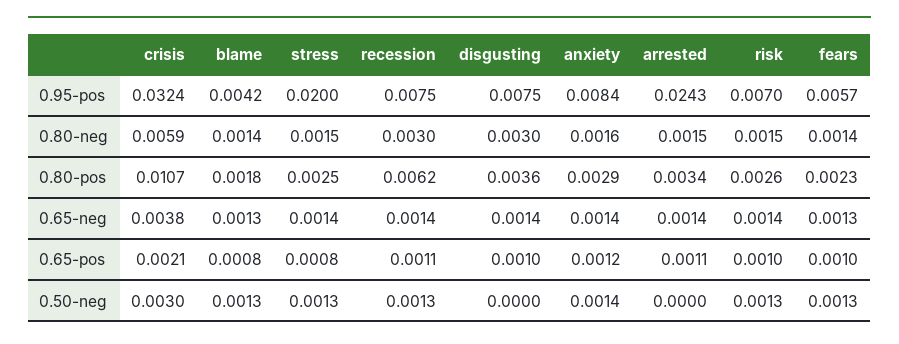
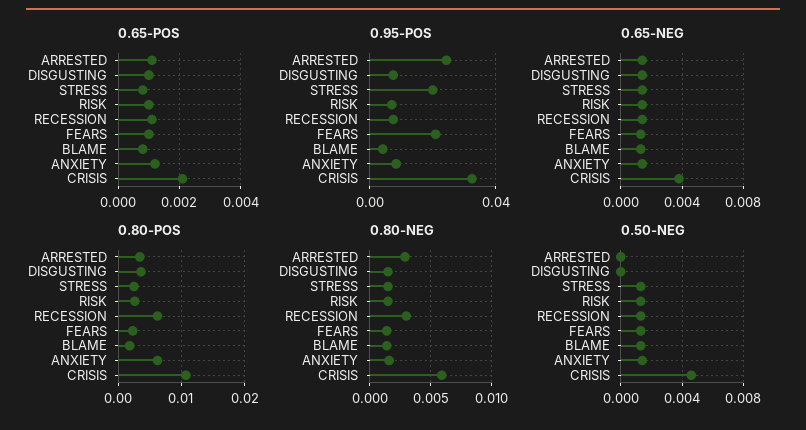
0.95-pos, fears: 0.0057 -> 0.02
0.80-neg, disgusting: 0.003 -> 0.0015
0.80-neg, arrested: 0.0015 -> 0.003
0.80-pos, anxiety: 0.0029 -> 0.006
0.50-neg, crisis: 0.003 -> 0.0045

